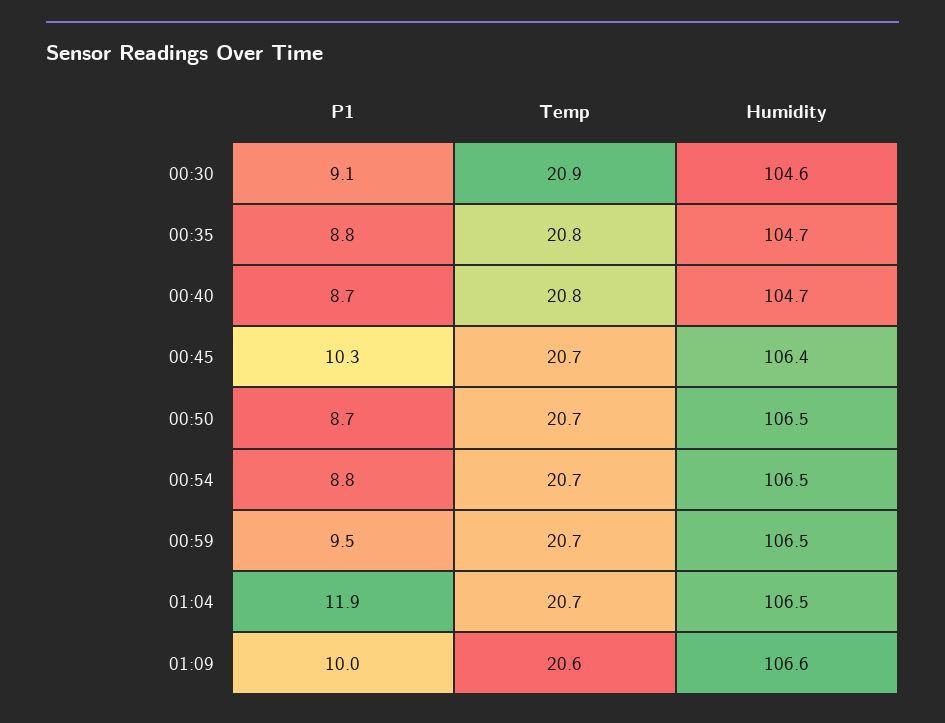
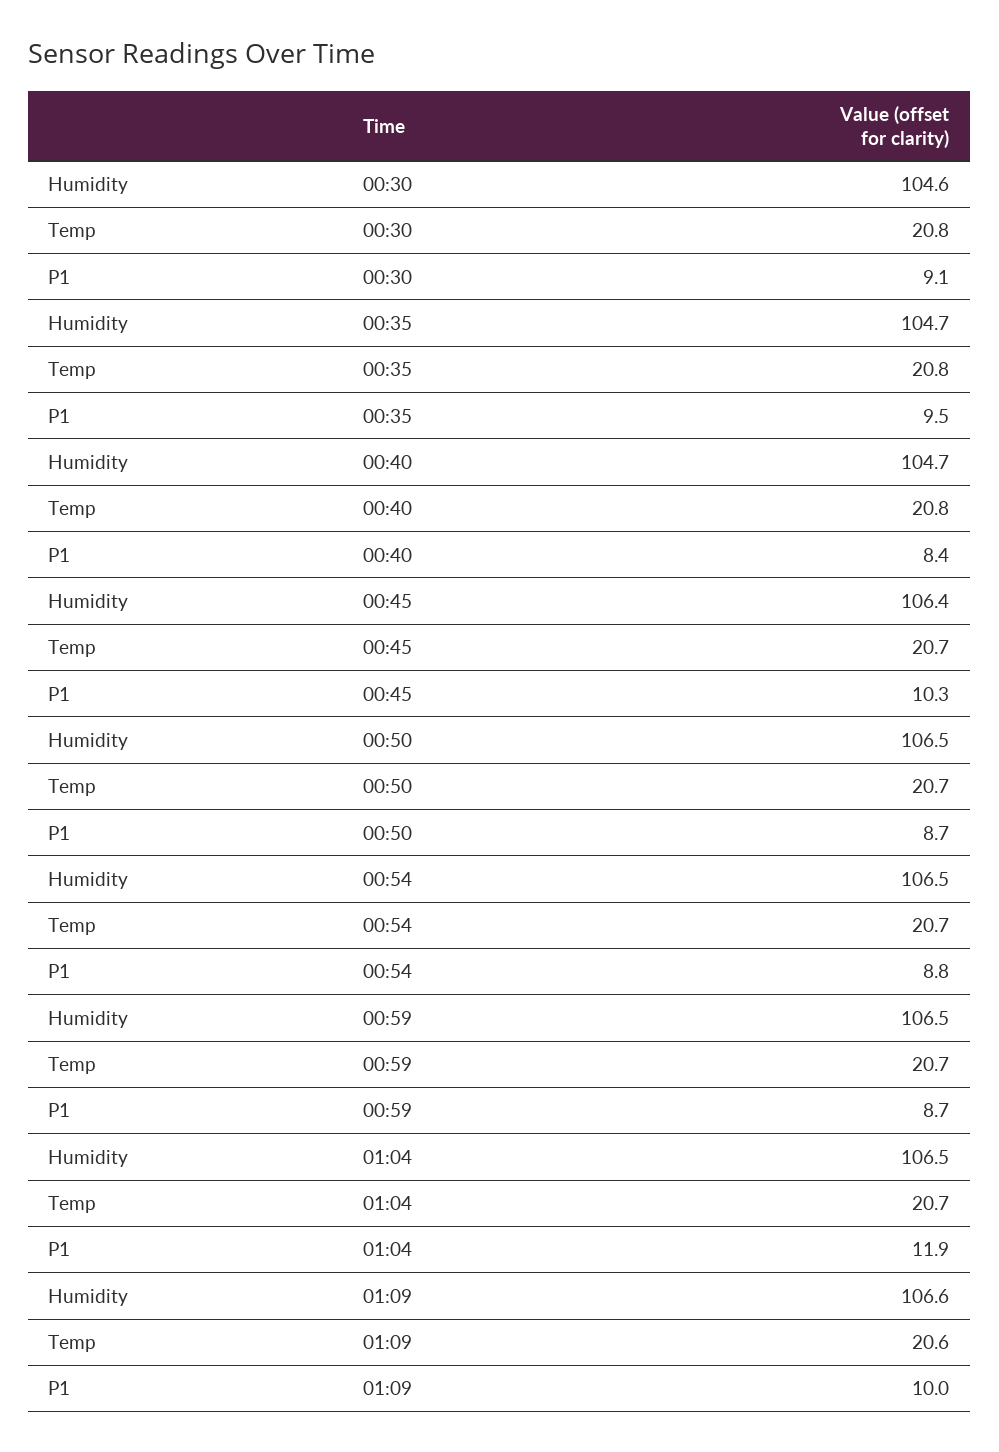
Temp, 00:30: 20.9 -> 20.8
P1, 00:35: 8.8 -> 9.5
P1, 00:40: 8.7 -> 8.4
P1, 00:59: 9.5 -> 8.7

